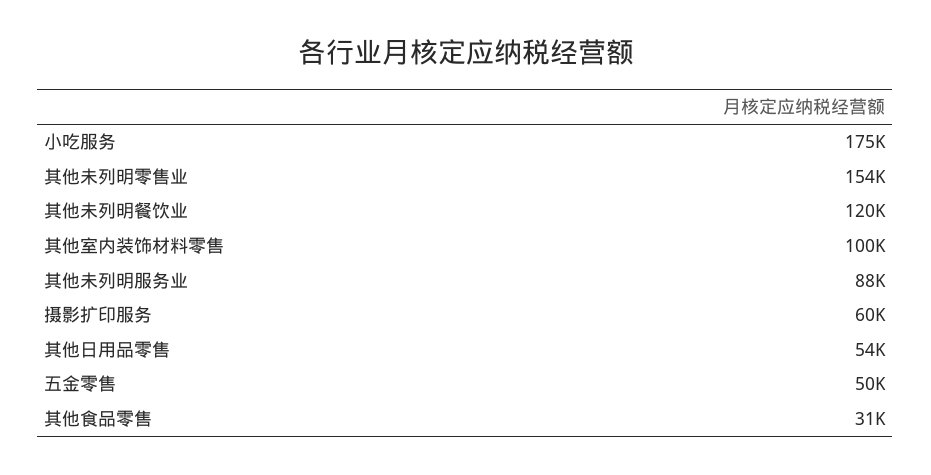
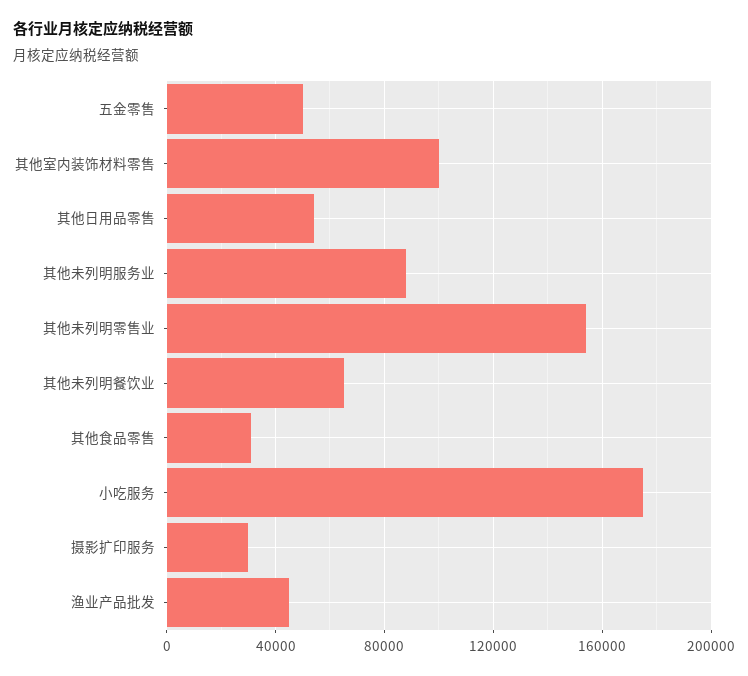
其他未列明餐饮业: 120000 -> 65000
摄影扩印服务: 60000 -> 30000
渔业产品批发: none -> 45000

